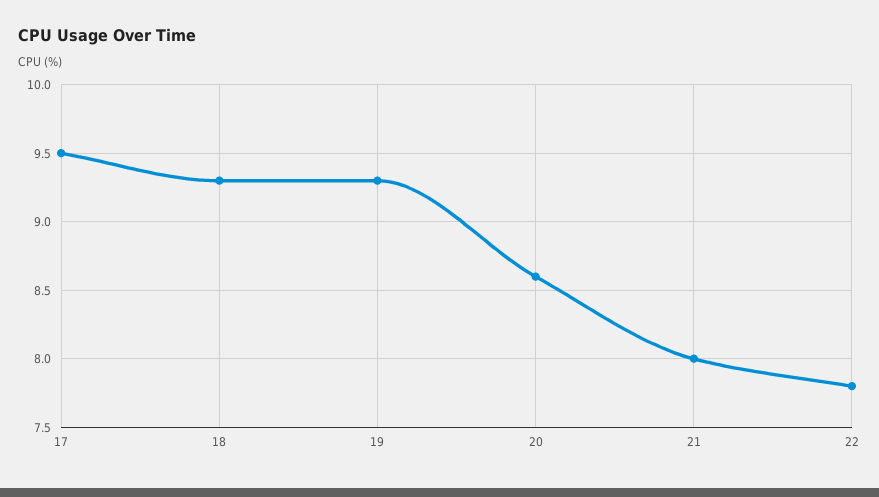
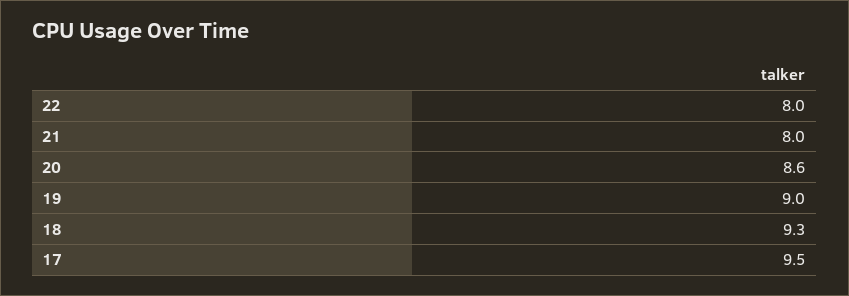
19: 9.3 -> 9
22: 7.8 -> 8

